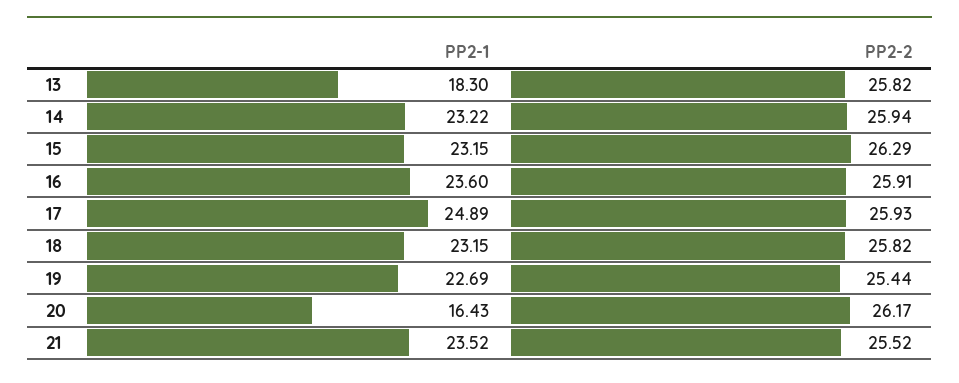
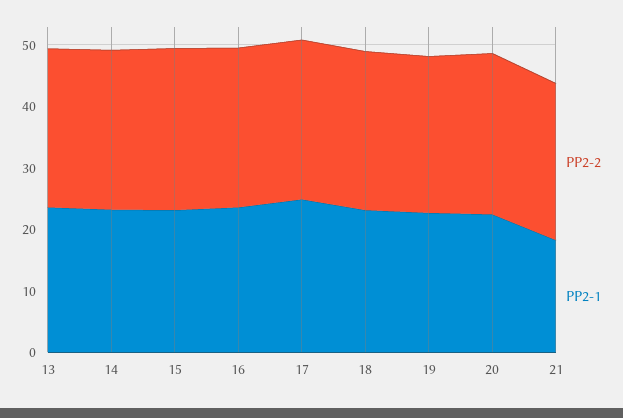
PP2-1, 13: 18.3 -> 24
PP2-1, 20: 16.43 -> 22
PP2-1, 21: 23.52 -> 18

